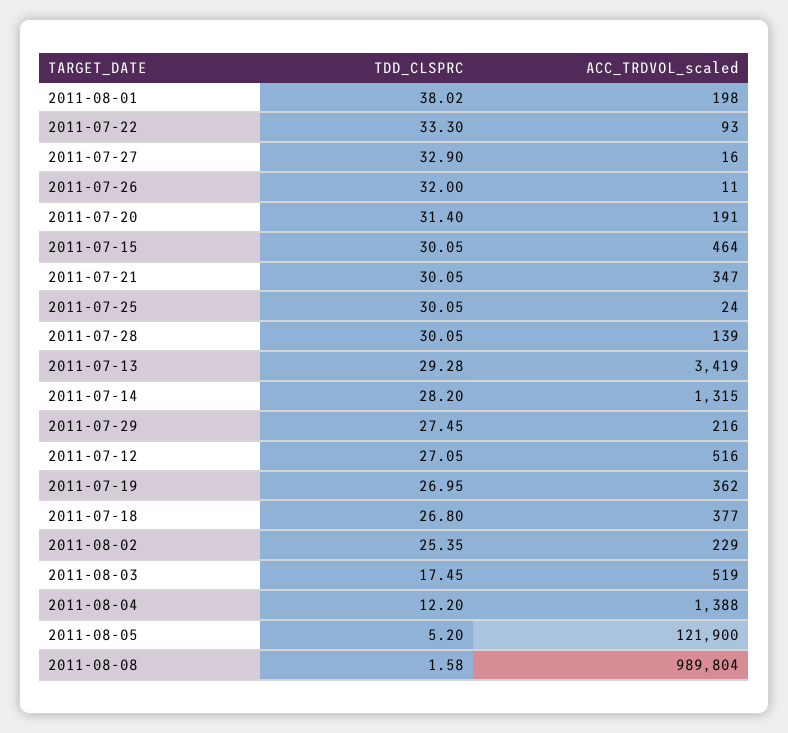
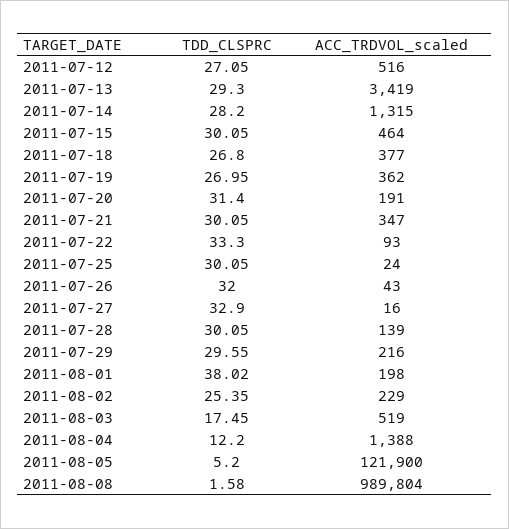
ACC_TRDVOL_scaled, 2011-07-26: 11 -> 43
TDD_CLSPRC, 2011-07-13: 29.28 -> 29.3
TDD_CLSPRC, 2011-07-29: 27.45 -> 29.55

